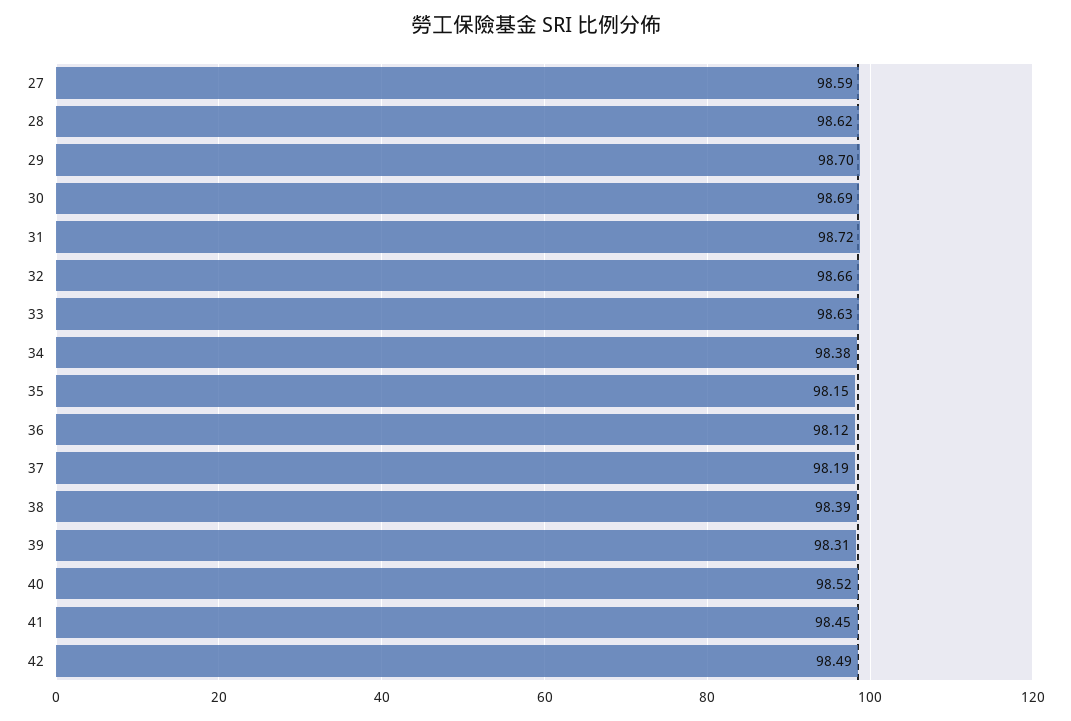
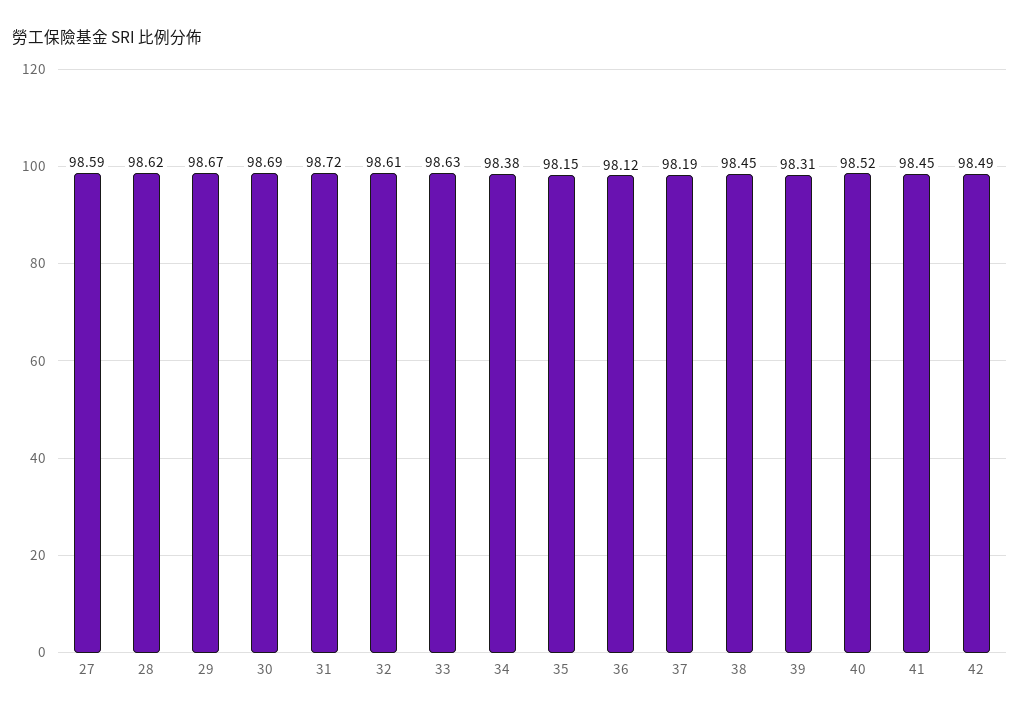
29: 98.7 -> 98.67
32: 98.66 -> 98.61
38: 98.39 -> 98.45

